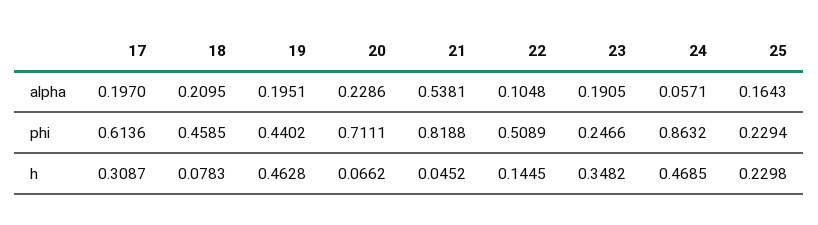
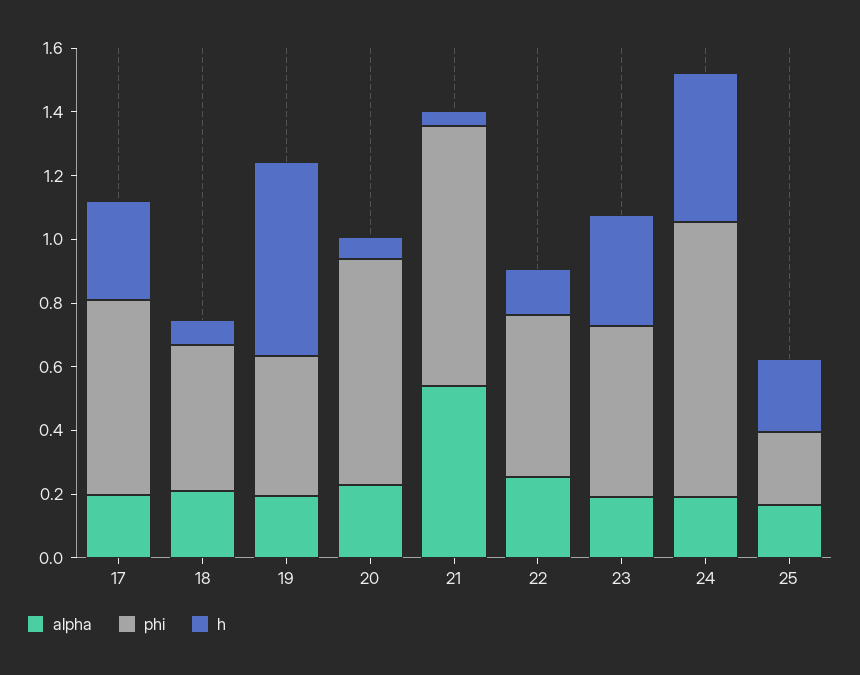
alpha, 22: 0.1048 -> 0.25
alpha, 24: 0.0571 -> 0.2
phi, 23: 0.2466 -> 0.55
h, 19: 0.4628 -> 0.6

